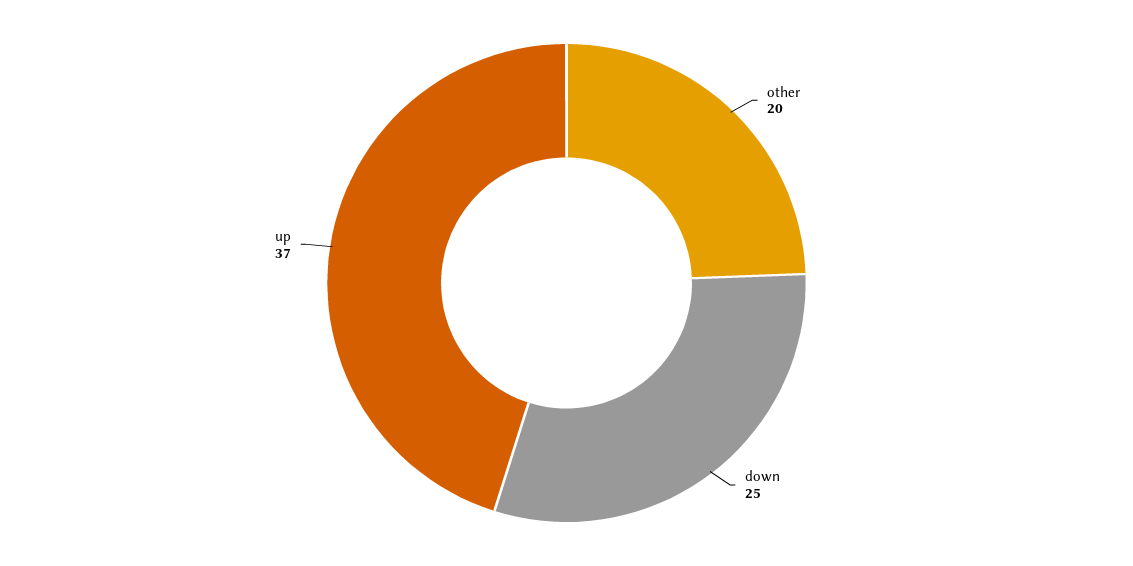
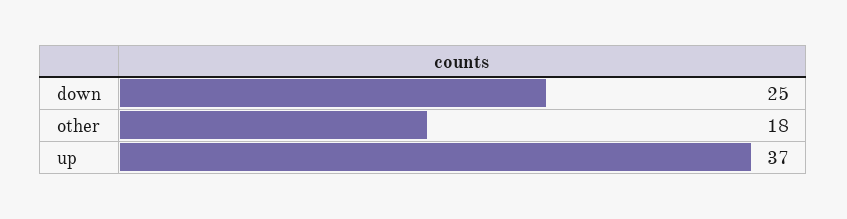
other: 20 -> 18

